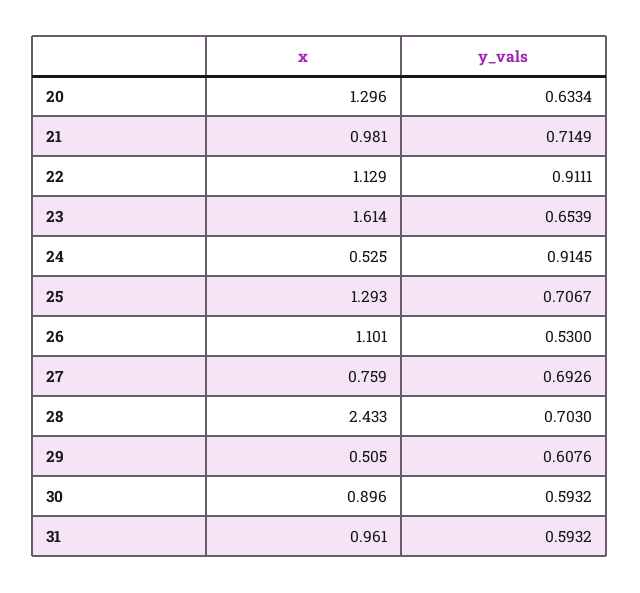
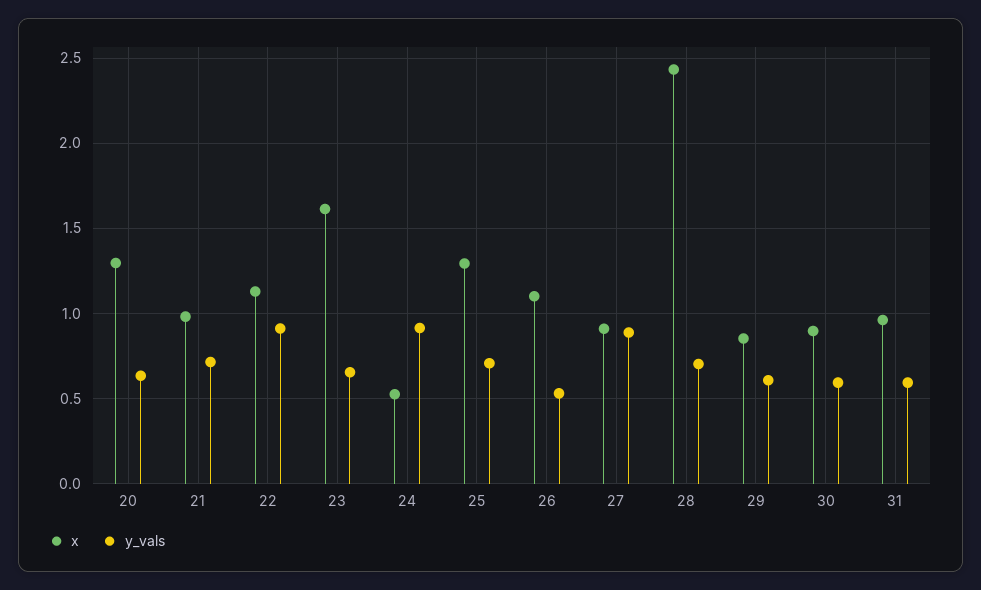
x, 27: 0.759 -> 0.9
y_vals, 27: 0.6926 -> 0.9
x, 29: 0.505 -> 0.85

